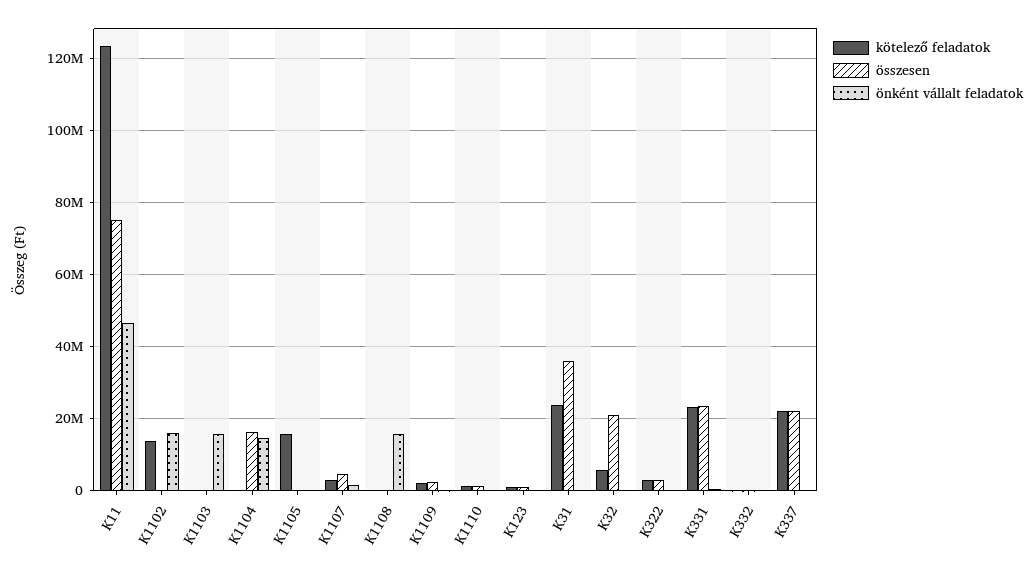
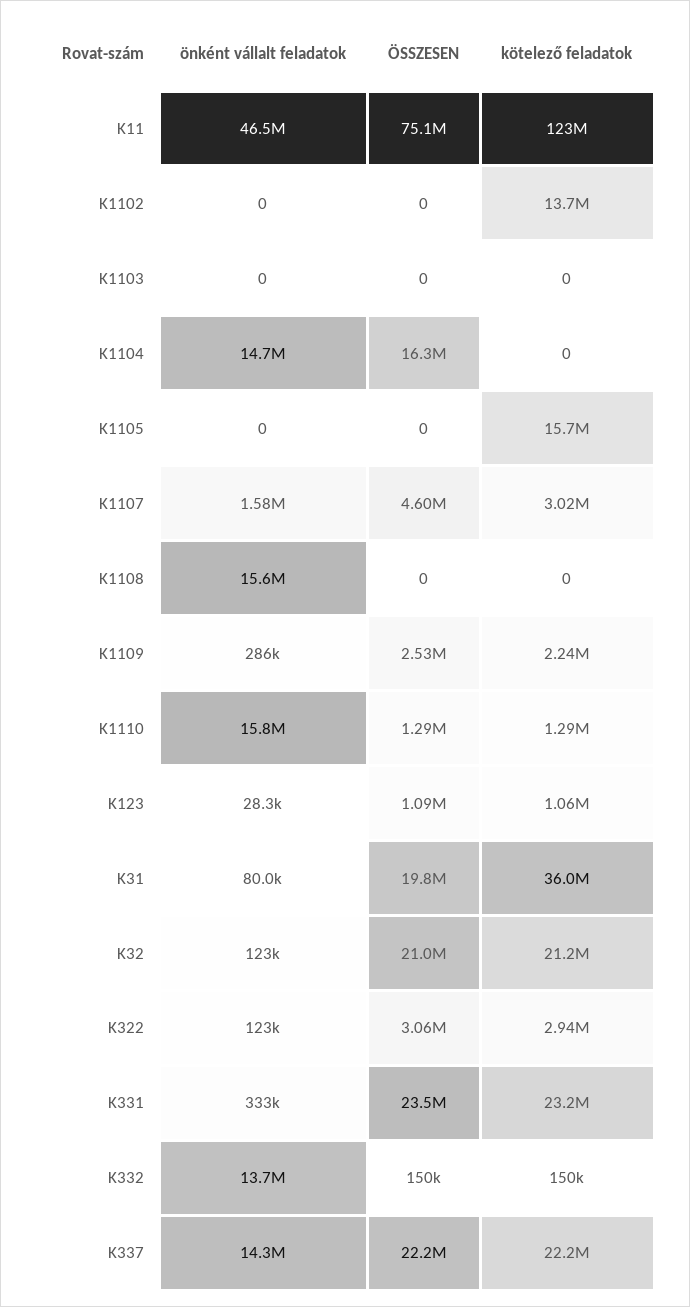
önként vállalt feladatok, K1102: 16000000 -> 0
önként vállalt feladatok, K1103: 16000000 -> 0
önként vállalt feladatok, K1110: 0 -> 15800000
kötelező feladatok, K31: 24000000 -> 36000000
összesen, K31: 36000000 -> 19800000
kötelező feladatok, K32: 6000000 -> 21200000
önként vállalt feladatok, K332: 0 -> 13700000
önként vállalt feladatok, K337: 0 -> 14300000

